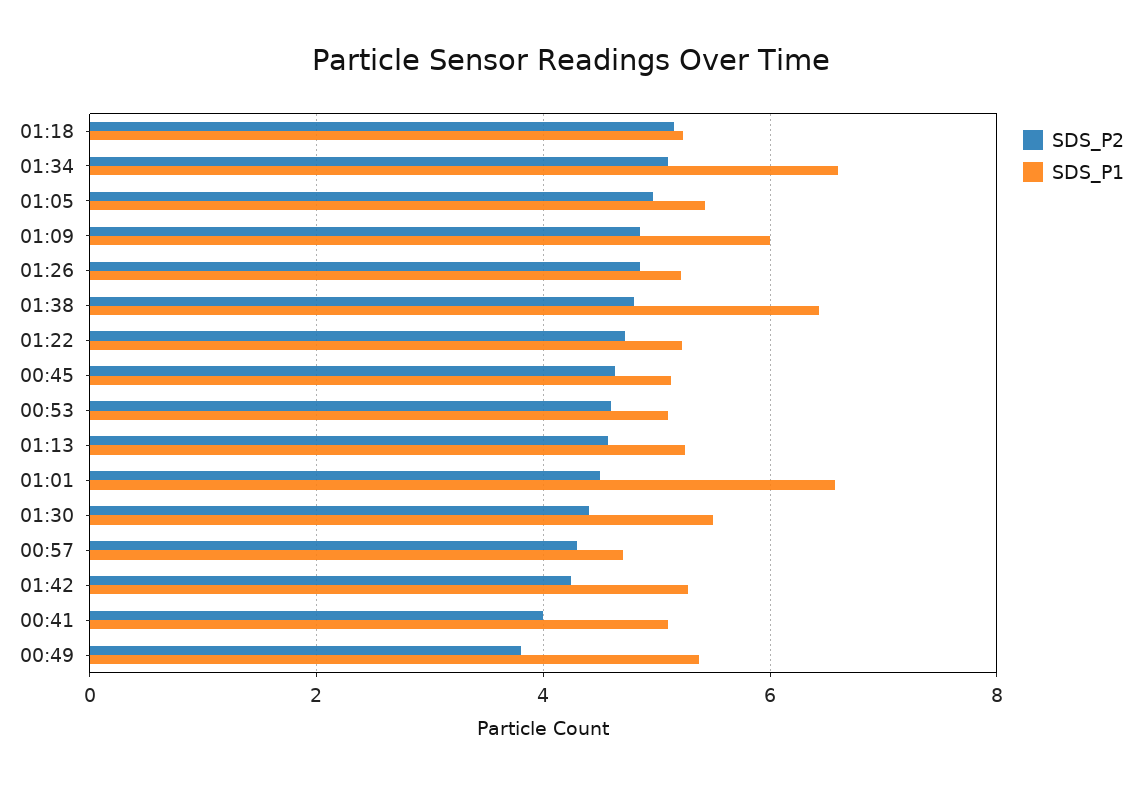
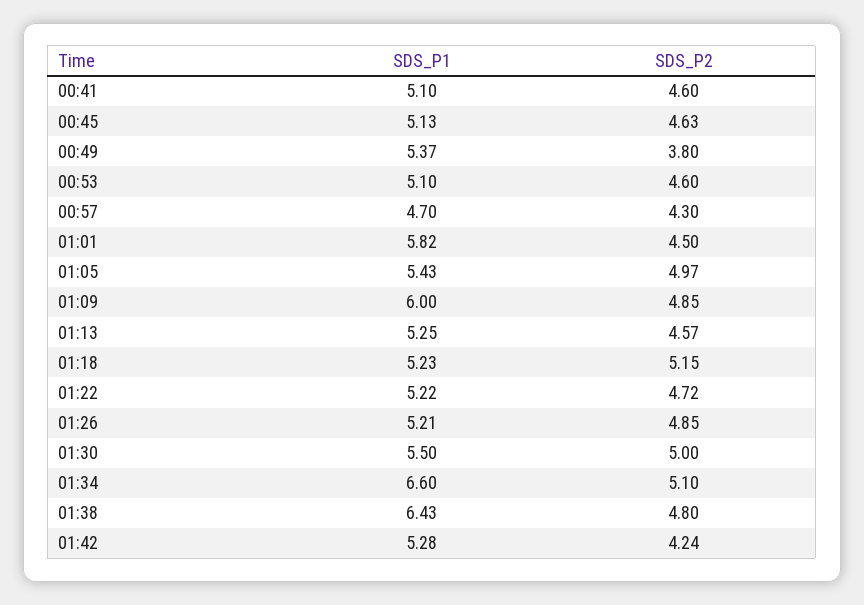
SDS_P1, 01:01: 6.6 -> 5.82
SDS_P2, 01:30: 4.4 -> 5
SDS_P2, 00:41: 4 -> 4.6

